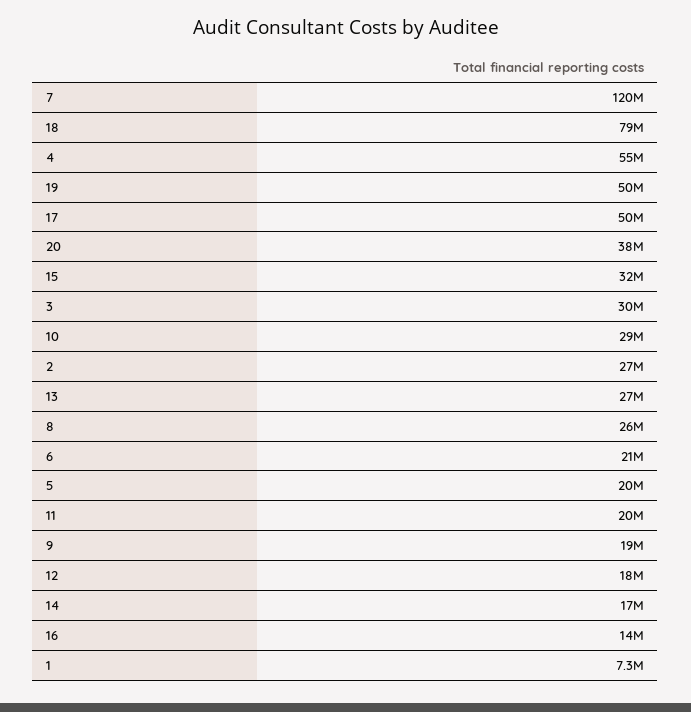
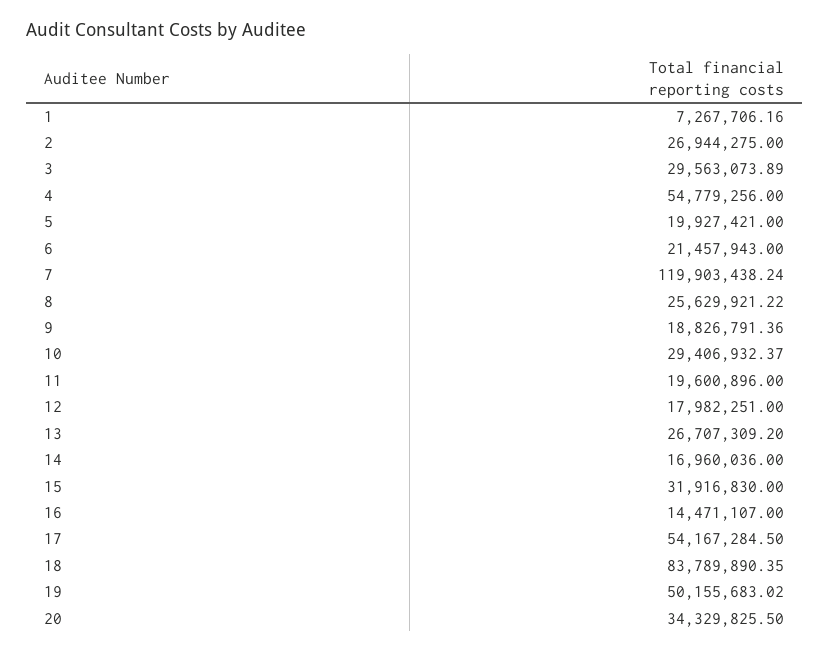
18: 79000000 -> 83789890.35
17: 50000000 -> 54167284.5
20: 38000000 -> 34329825.5

